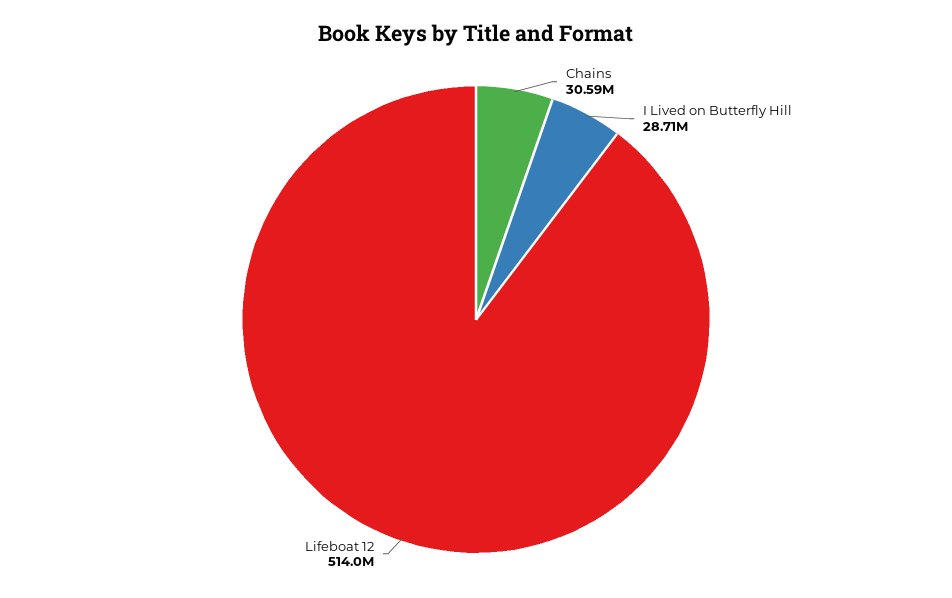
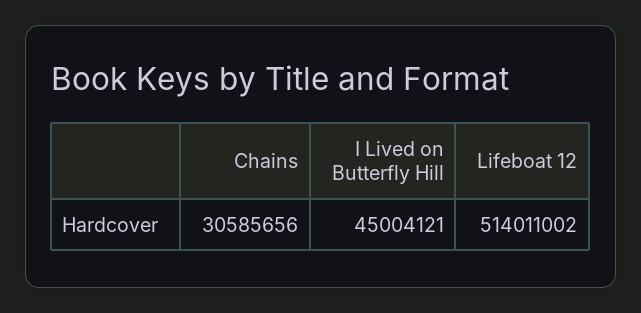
I Lived on Butterfly Hill: 28710000 -> 45004121

